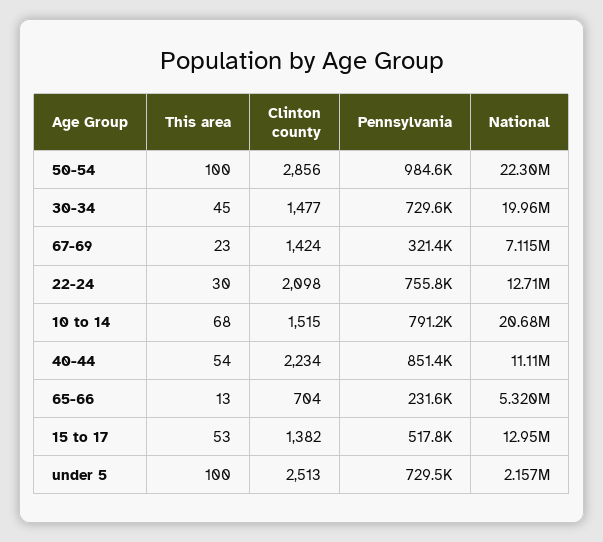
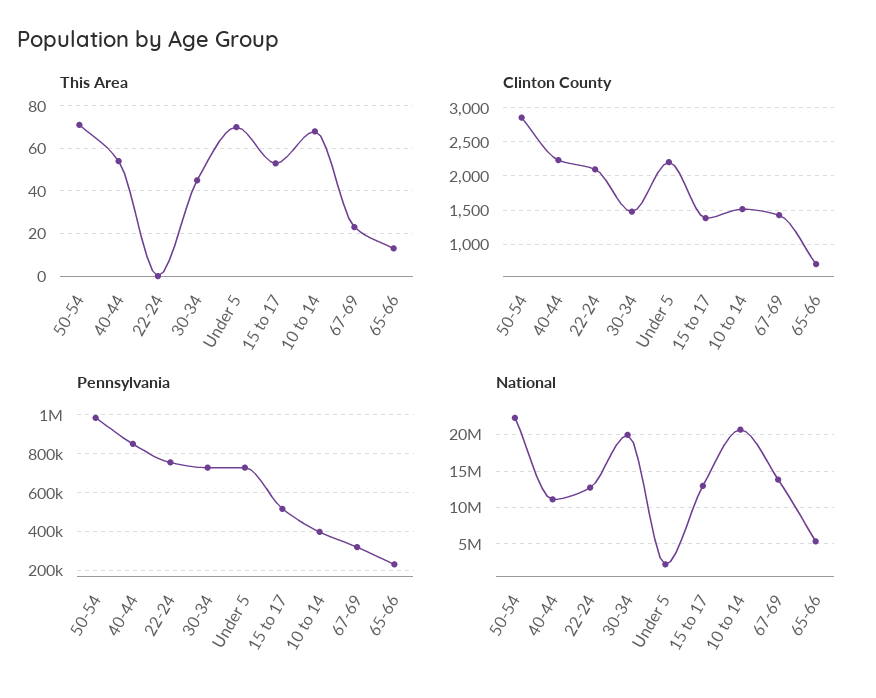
This area, 50-54: 100 -> 70
National, 67-69: 7115000 -> 14000000
This area, 22-24: 30 -> 0
Pennsylvania, 10 to 14: 791200 -> 400000
This area, under 5: 100 -> 70
Clinton county, under 5: 2513 -> 2200

